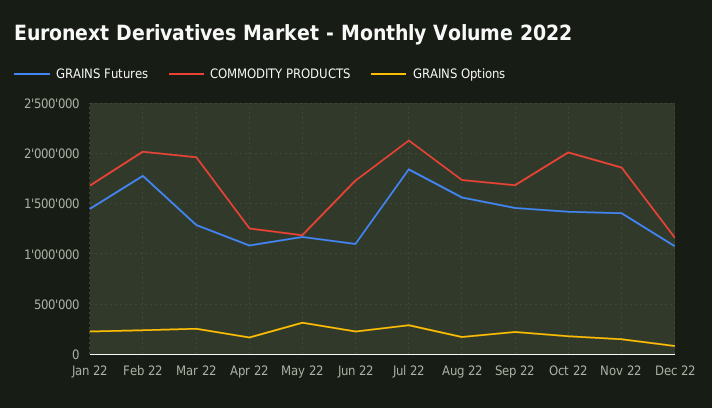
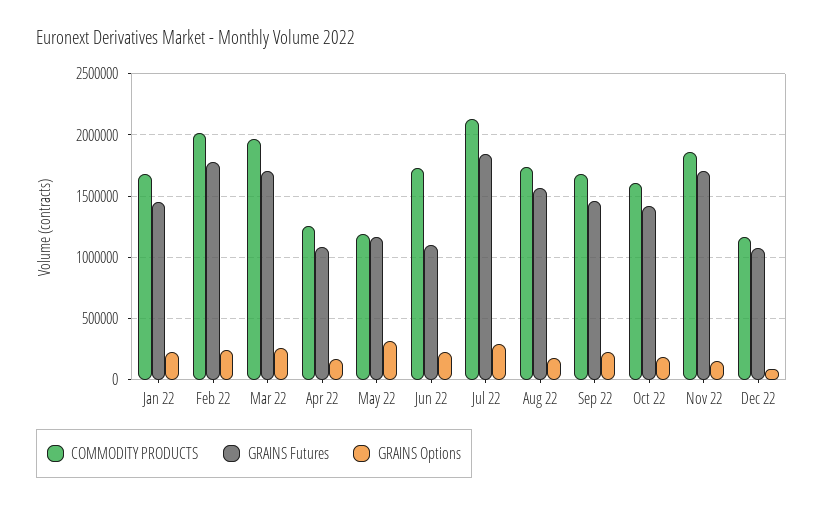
GRAINS Futures, Mar 22: 1300000 -> 1700000
COMMODITY PRODUCTS, Oct 22: 2000000 -> 1600000
GRAINS Futures, Nov 22: 1400000 -> 1700000

